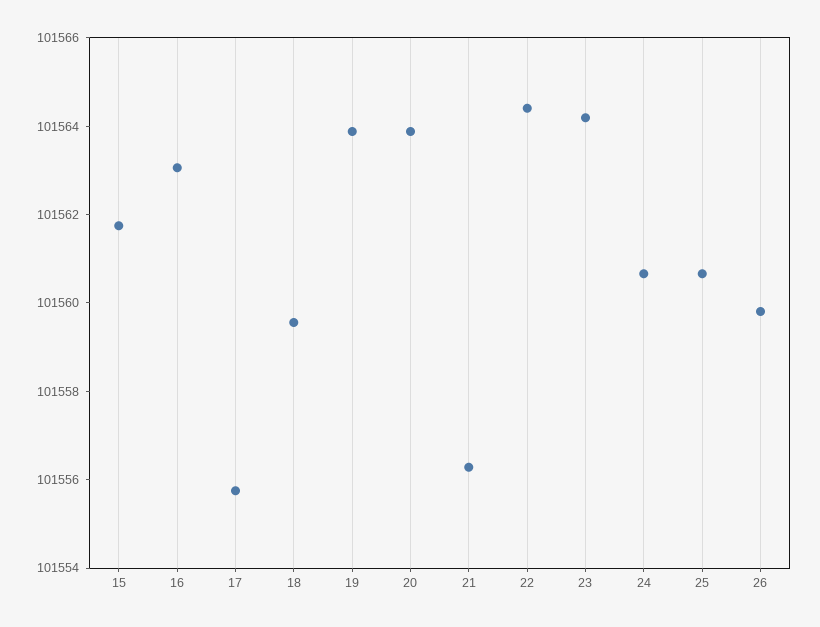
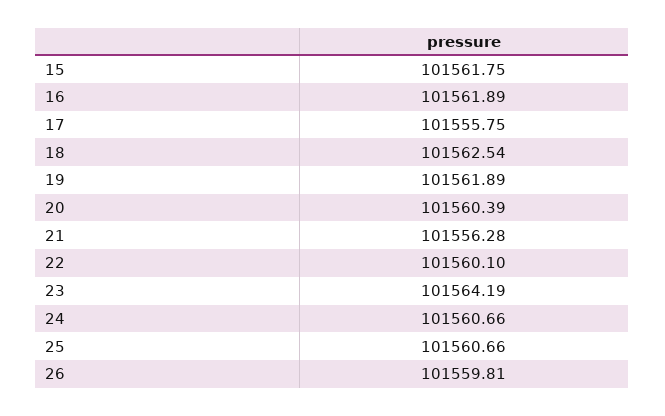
16: 101563 -> 101561.89
18: 101559.5 -> 101562.54
19: 101564 -> 101561.89
20: 101564 -> 101560.39
22: 101564.5 -> 101560.1

